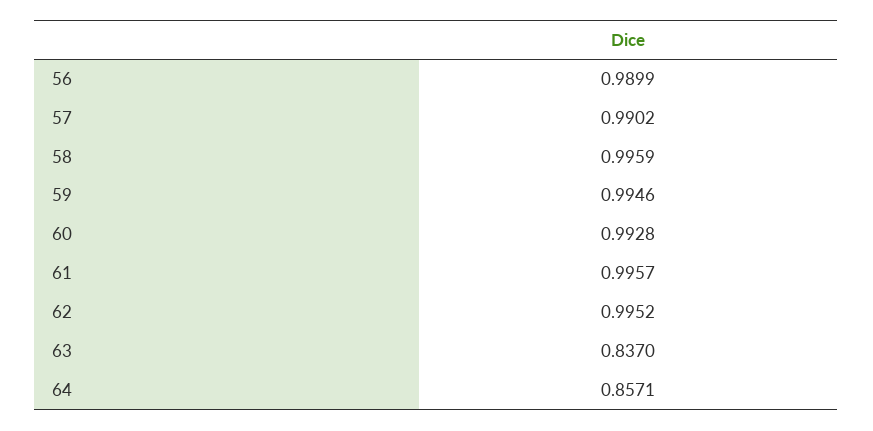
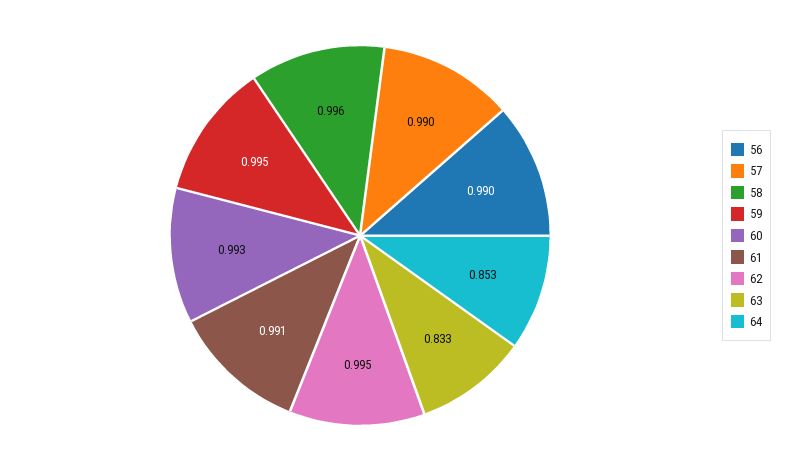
61: 0.9957 -> 0.991
63: 0.837 -> 0.833
64: 0.8571 -> 0.853

